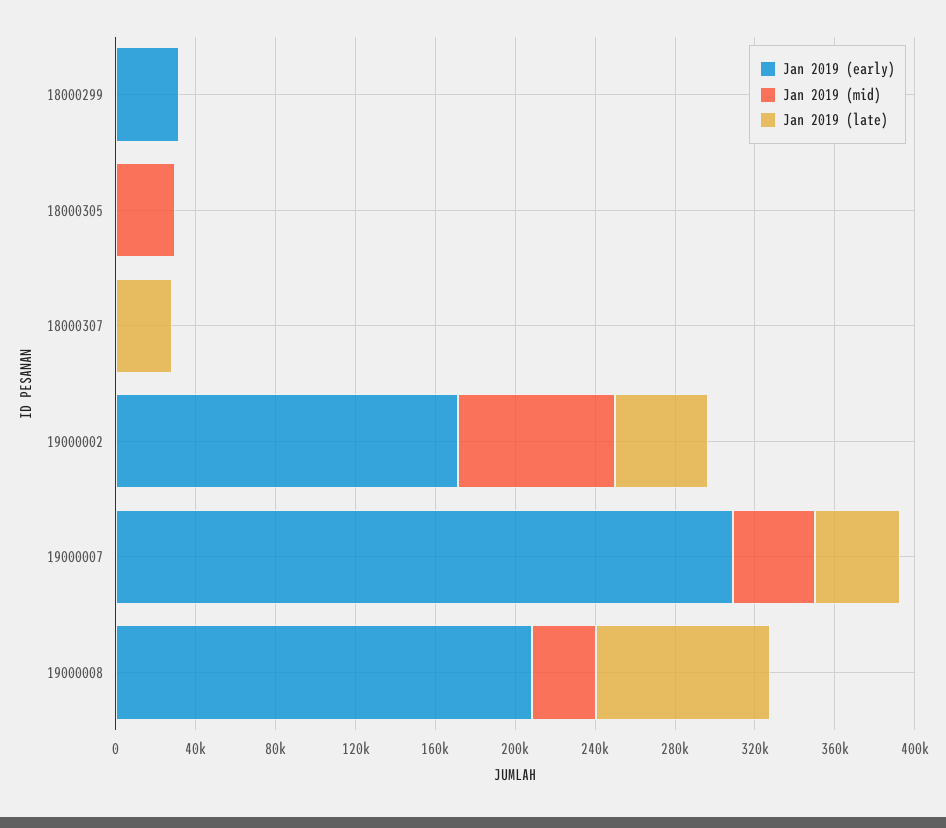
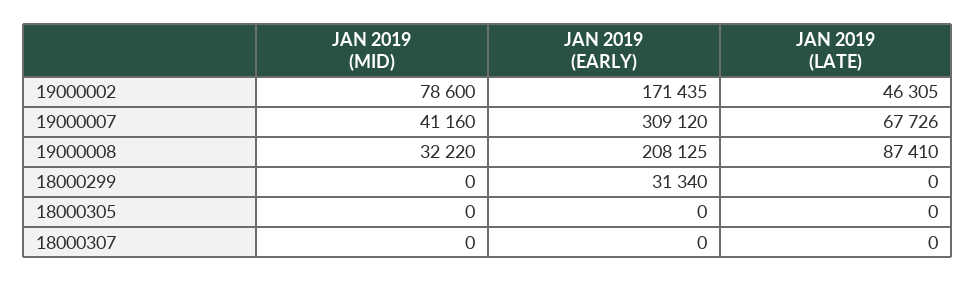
Jan 2019 (mid), 18000305: 30000 -> 0
Jan 2019 (late), 18000307: 30000 -> 0
Jan 2019 (late), 19000007: 40000 -> 67726

